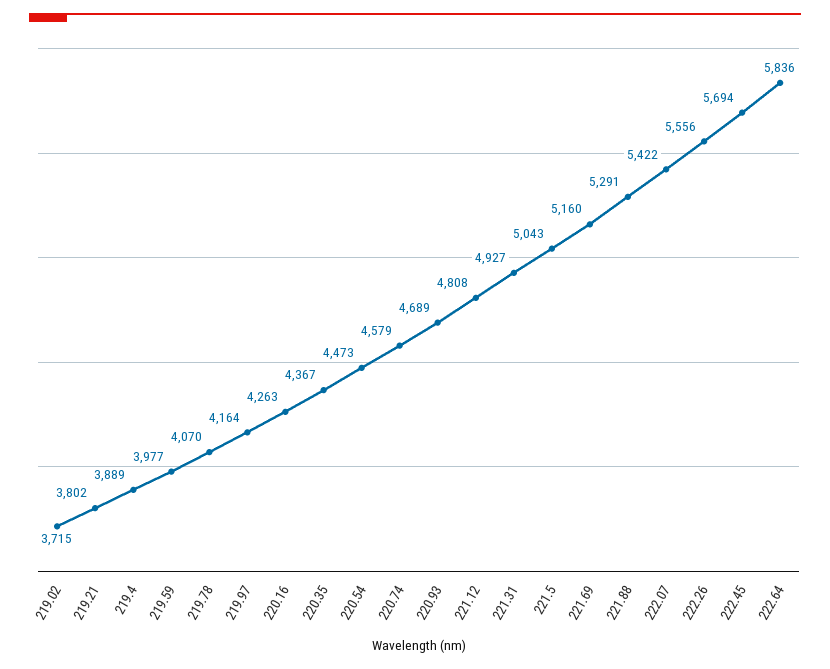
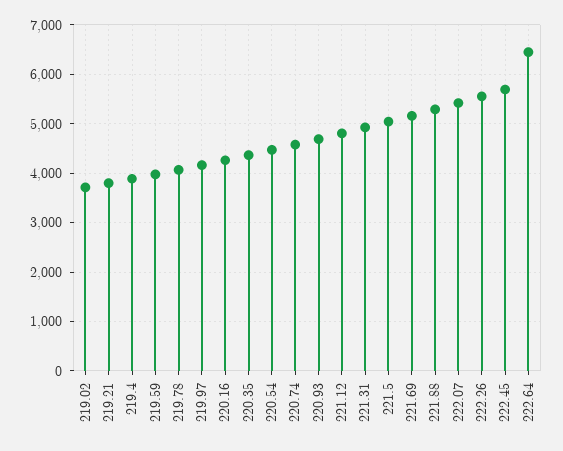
222.64: 5836 -> 6400

